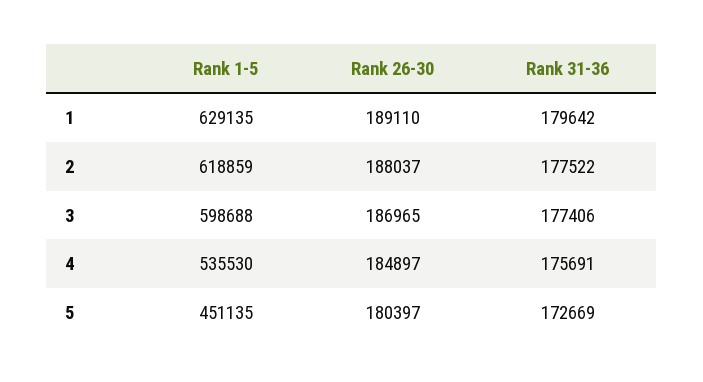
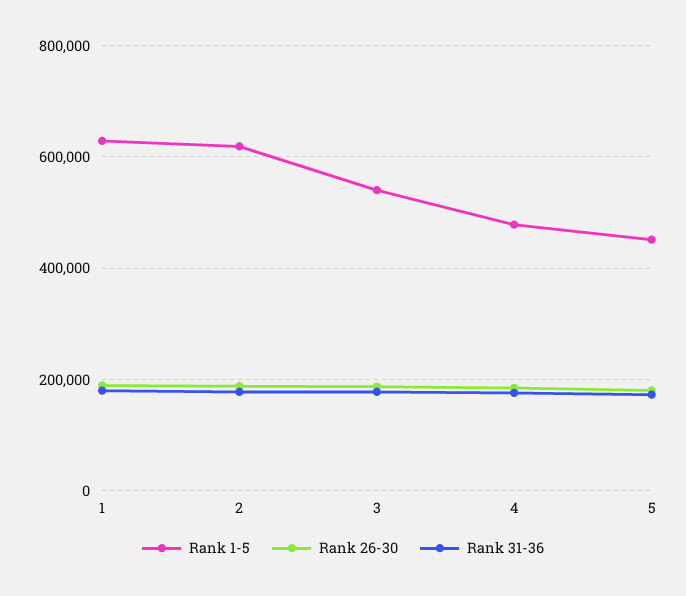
Rank 1-5, 3: 598688 -> 540000
Rank 1-5, 4: 535530 -> 480000

